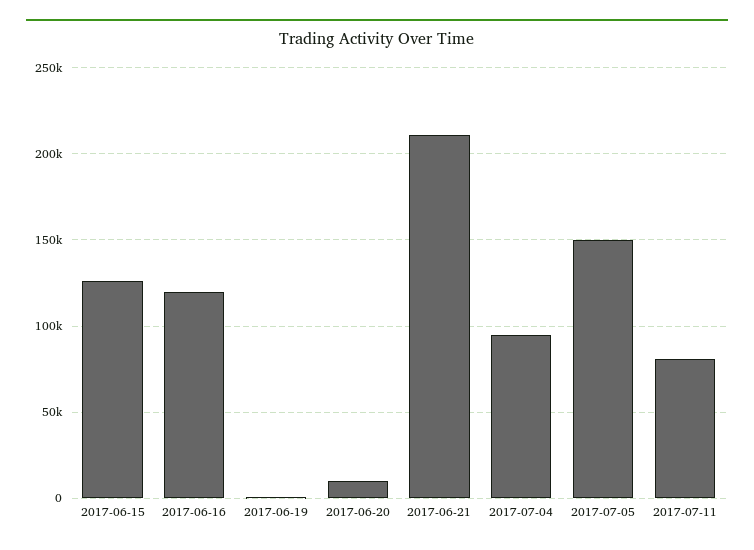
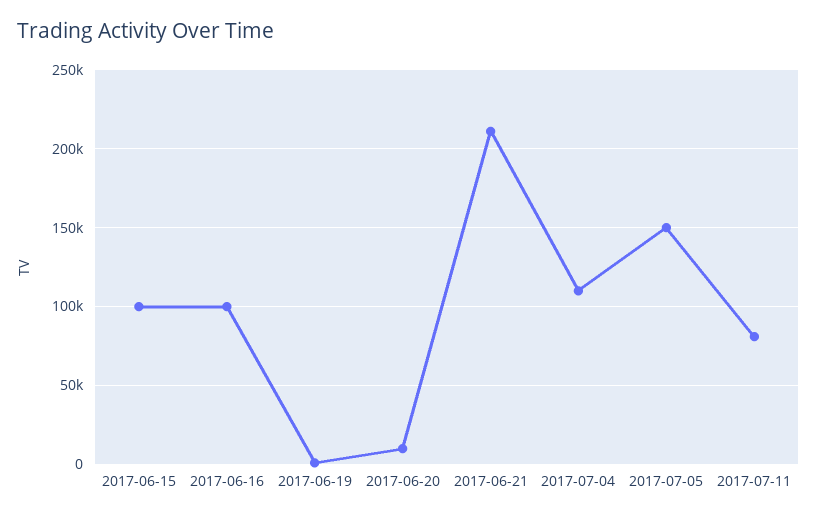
2017-06-15: 125000 -> 100000
2017-06-16: 120000 -> 100000
2017-07-04: 95000 -> 110000

